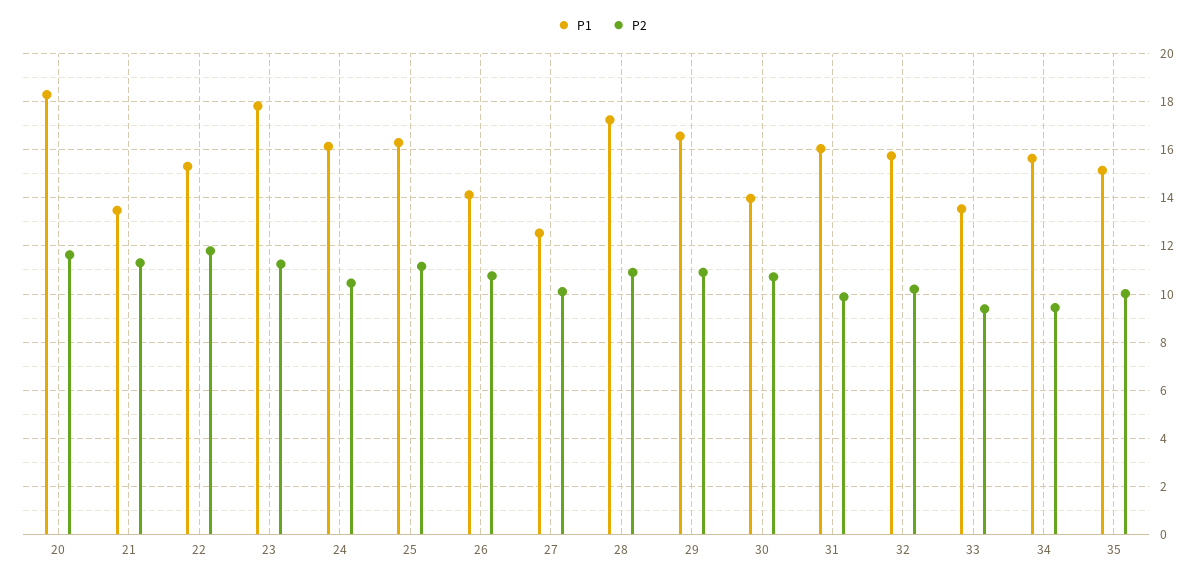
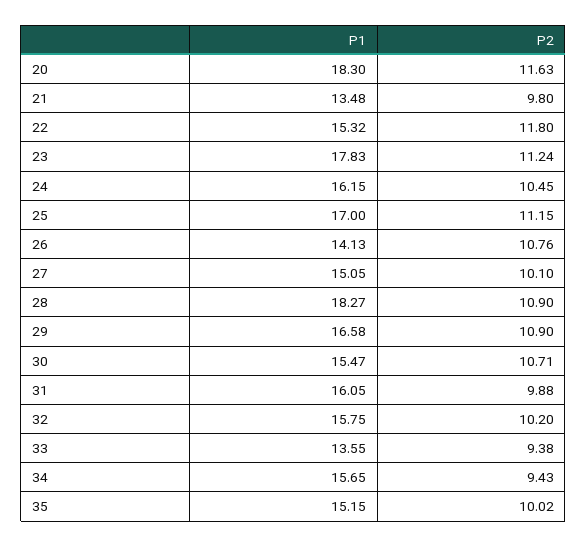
P2, 21: 11.25 -> 9.8
P1, 25: 16.25 -> 17
P1, 27: 12.5 -> 15.05
P1, 28: 17.25 -> 18.27
P1, 30: 14 -> 15.47

